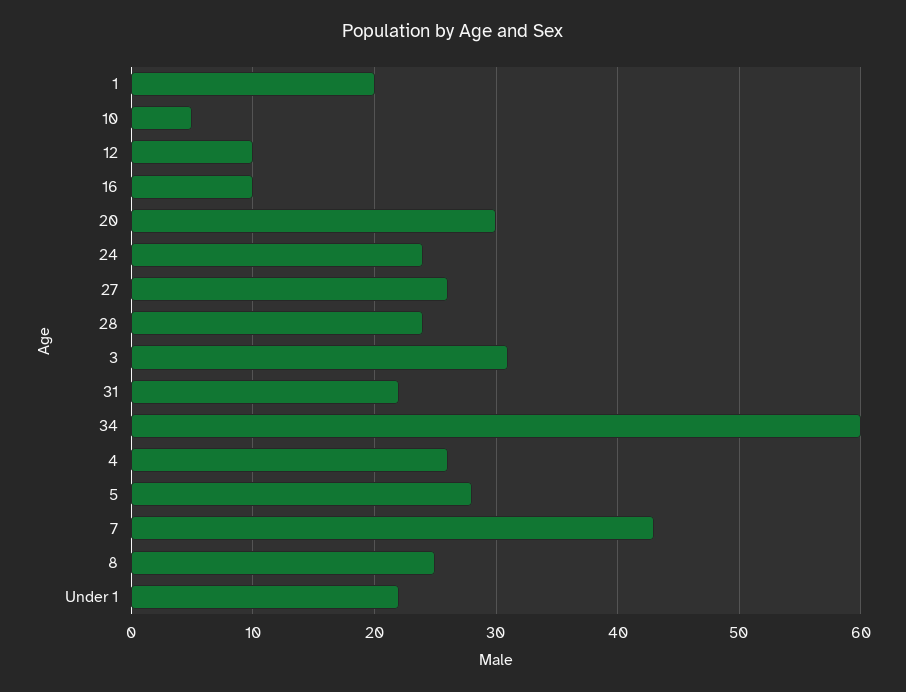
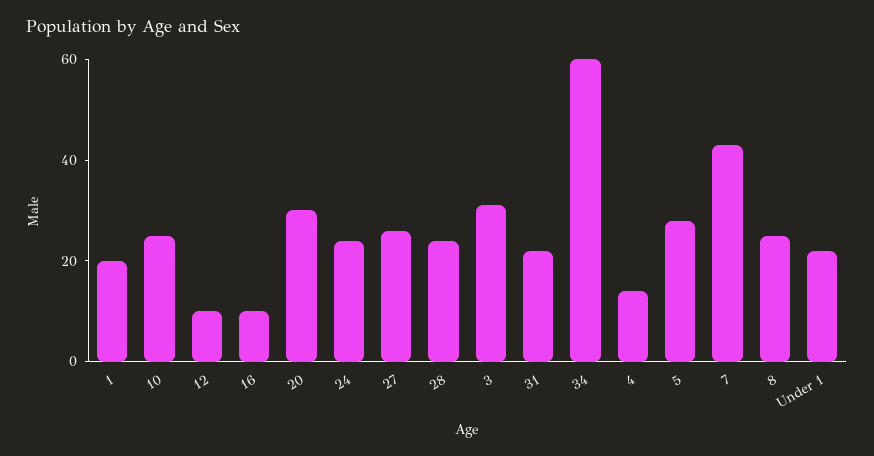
10: 5 -> 25
4: 26 -> 15

